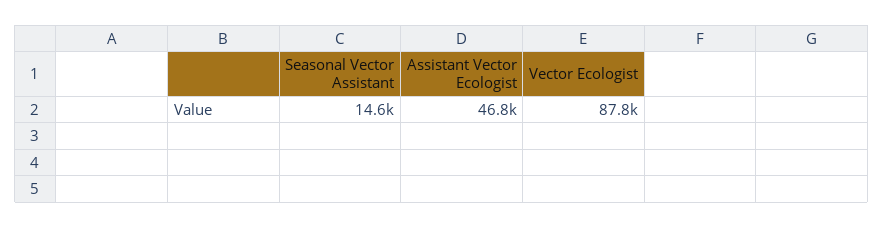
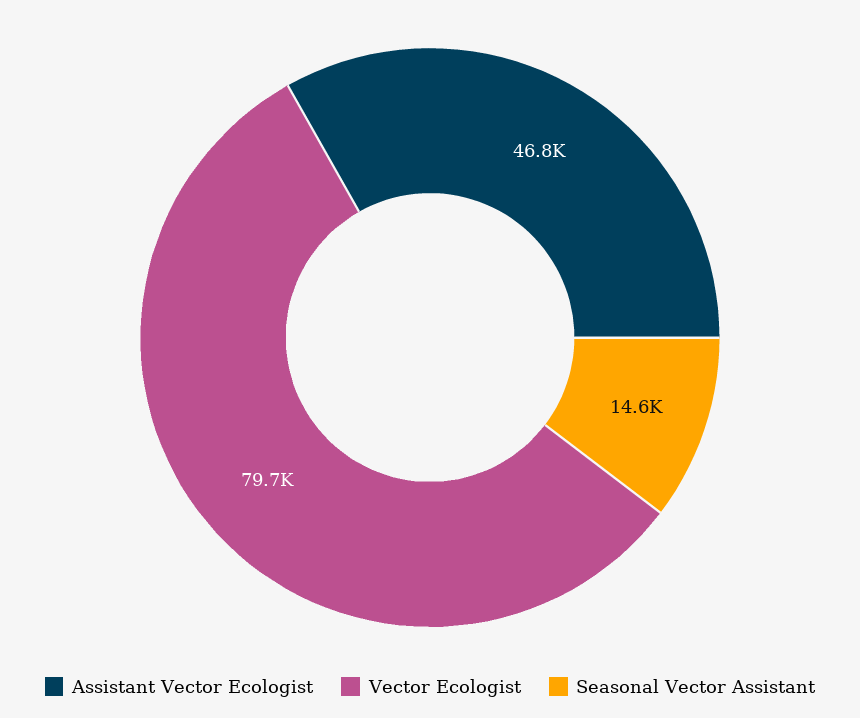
Vector Ecologist: 87800 -> 79700

